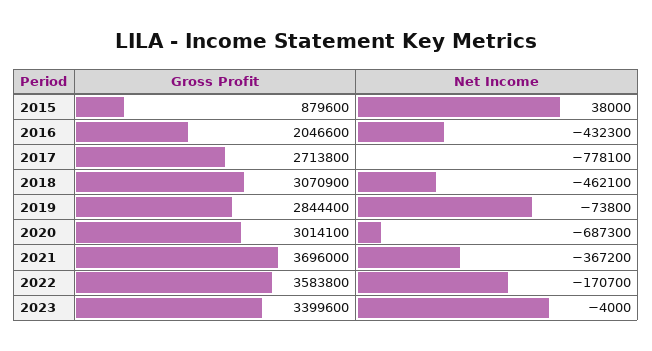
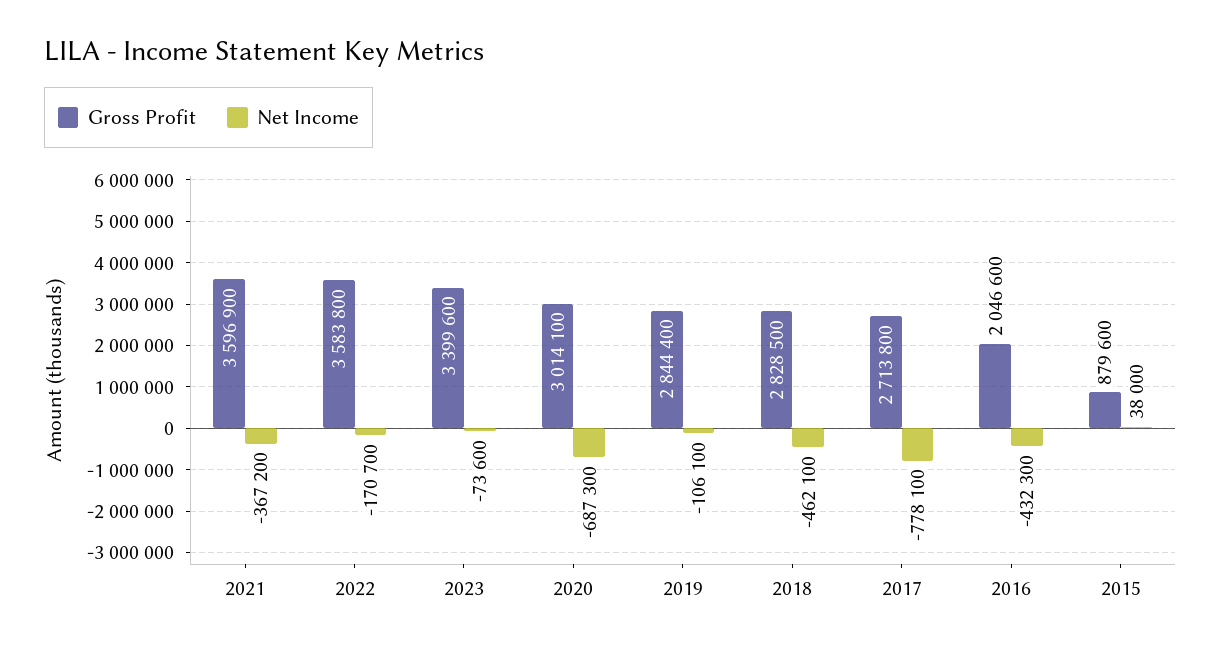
Gross Profit, 2018: 3070900 -> 2828500
Net Income, 2019: -73800 -> -106100
Gross Profit, 2021: 3696000 -> 3596900
Net Income, 2023: -4000 -> -73600

